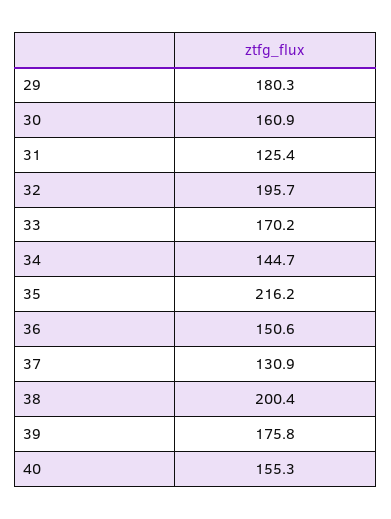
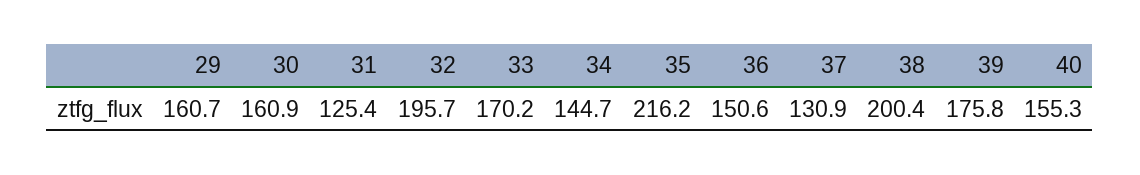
29: 180.3 -> 160.7

